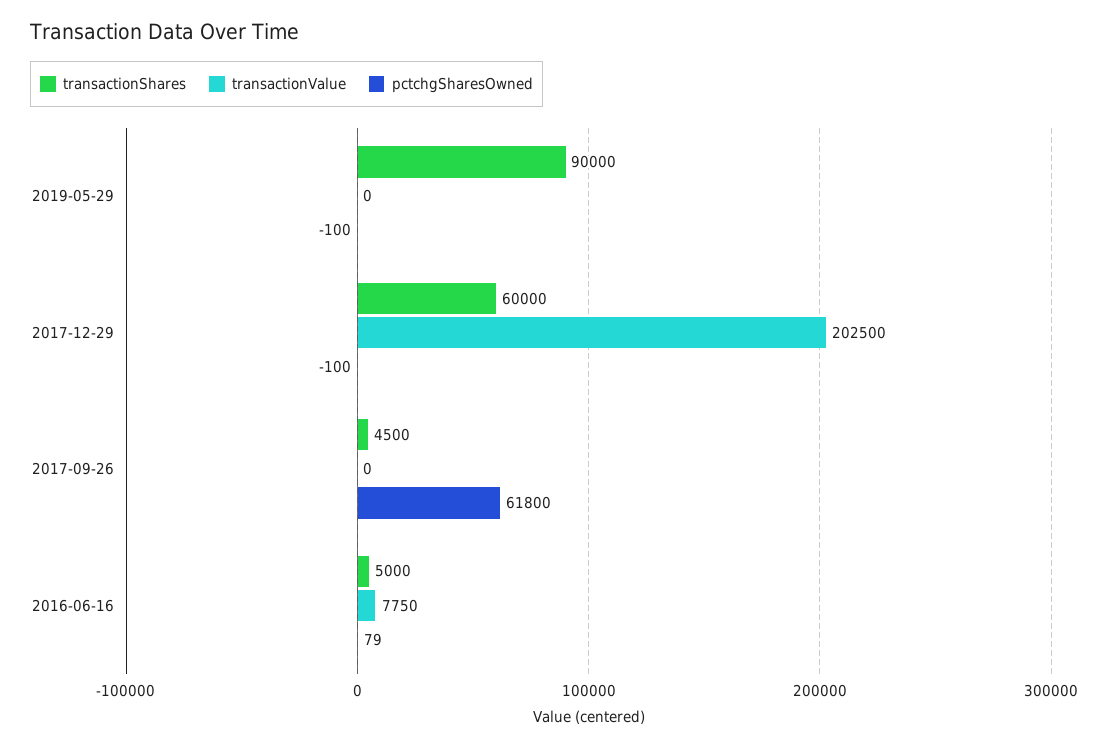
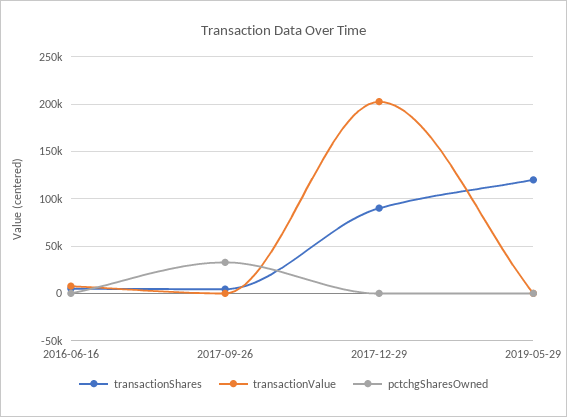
transactionShares, 2019-05-29: 90000 -> 120000
transactionShares, 2017-12-29: 60000 -> 90000
pctchgSharesOwned, 2017-09-26: 61800 -> 30000

